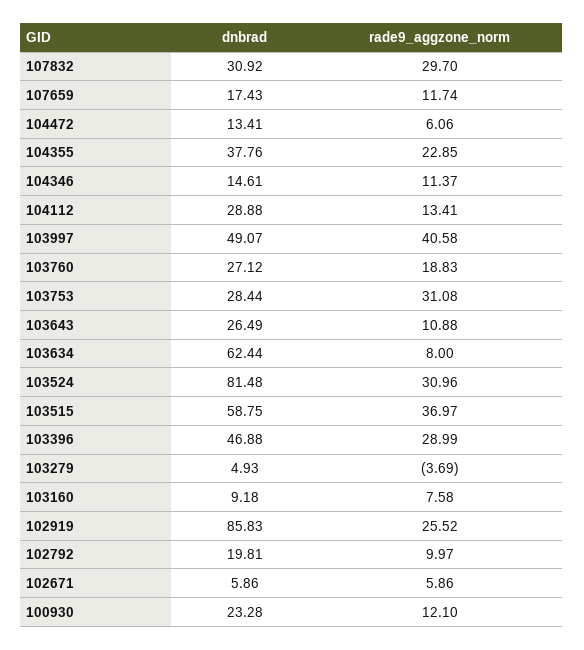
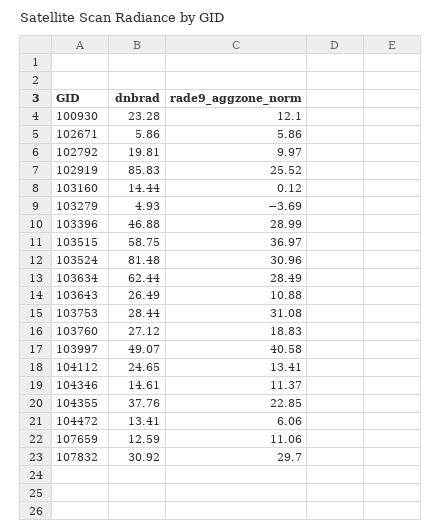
dnbrad, 107659: 17.43 -> 12.59
rade9_aggzone_norm, 107659: 11.74 -> 11.06
dnbrad, 104112: 28.88 -> 24.65
rade9_aggzone_norm, 103634: 8 -> 28.49
dnbrad, 103160: 9.18 -> 14.44
rade9_aggzone_norm, 103160: 7.58 -> 0.12

